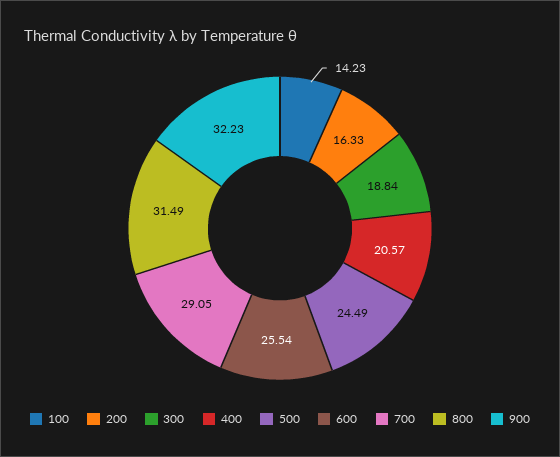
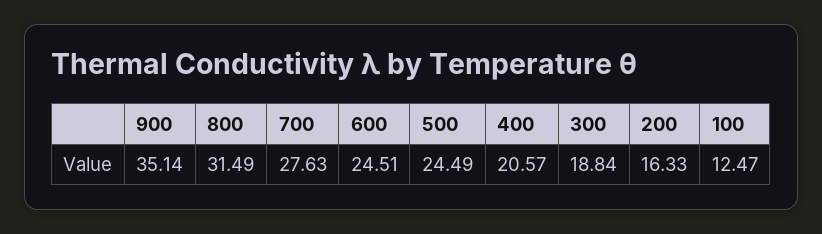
100: 14.23 -> 12.47
600: 25.54 -> 24.51
700: 29.05 -> 27.63
900: 32.23 -> 35.14

